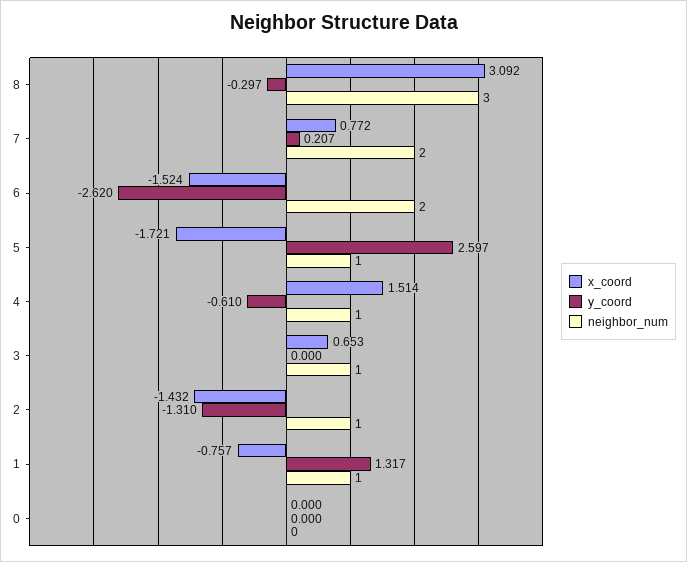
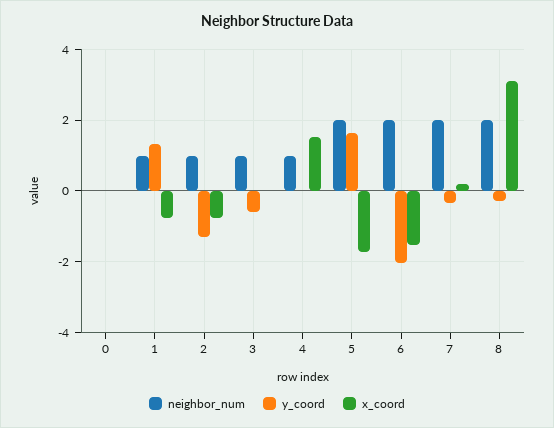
neighbor_num, 8: 3 -> 2
x_coord, 7: 0.772 -> 0.2
y_coord, 7: 0.207 -> -0.4
y_coord, 6: -2.62 -> -2
y_coord, 5: 2.597 -> 1.6
neighbor_num, 5: 1 -> 2
y_coord, 4: -0.61 -> 0
x_coord, 3: 0.653 -> 0
y_coord, 3: 0 -> -0.6
x_coord, 2: -1.432 -> -0.8

